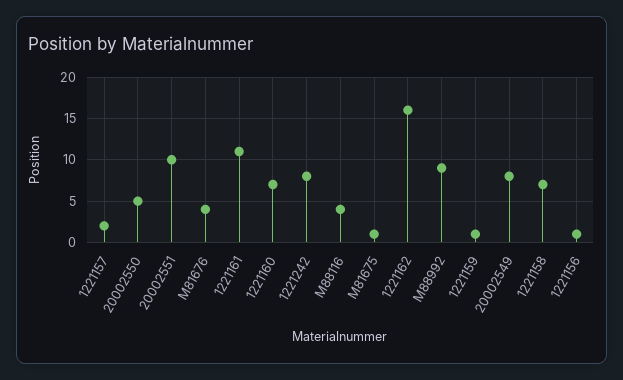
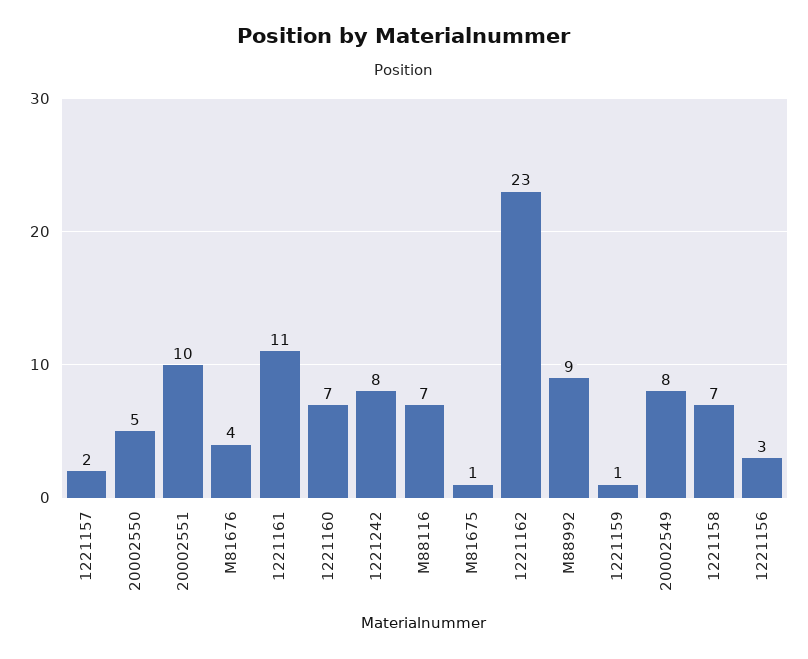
M88116: 4 -> 7
1221162: 16 -> 23
1221156: 1 -> 3

